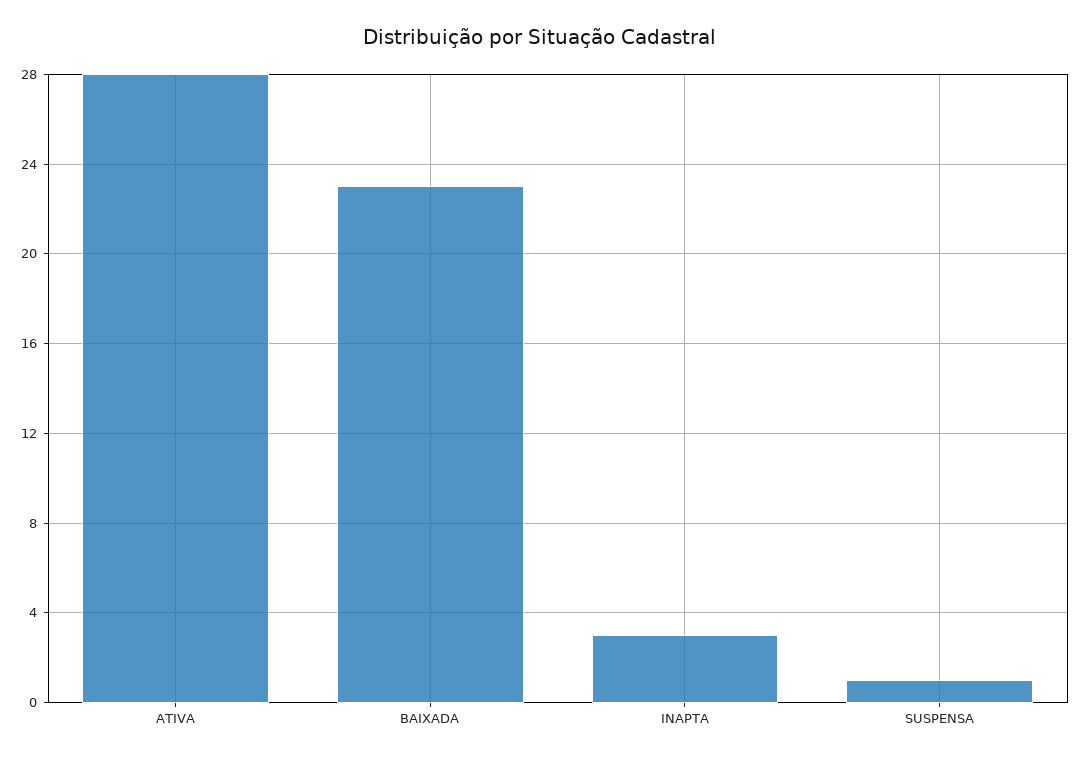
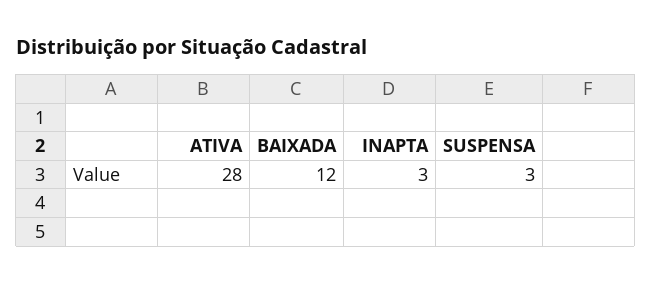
BAIXADA: 23 -> 12
SUSPENSA: 1 -> 3

